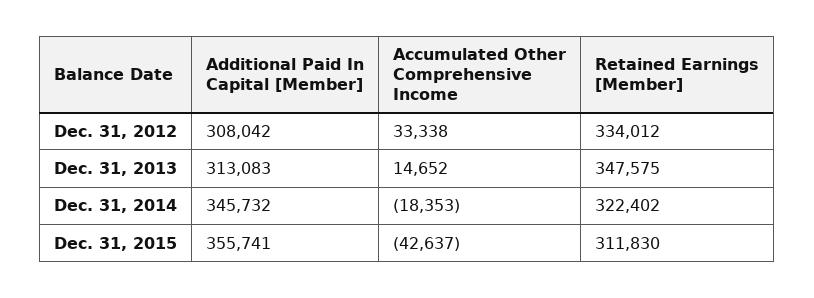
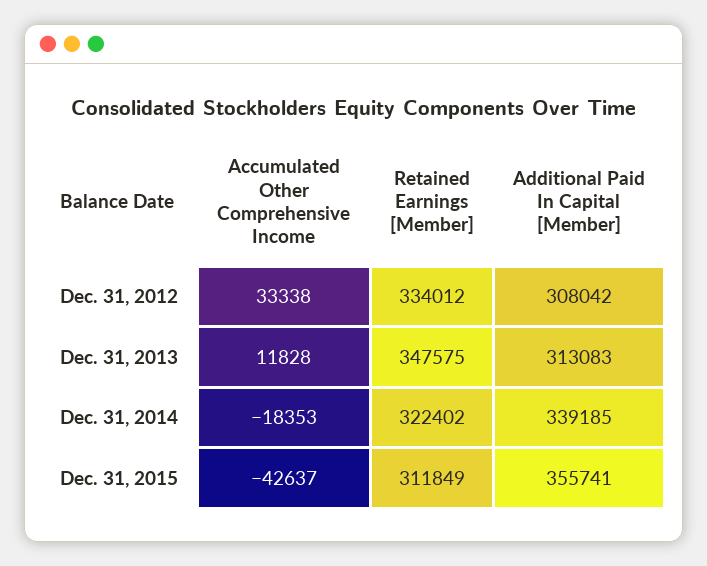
Accumulated Other Comprehensive Income, Dec. 31, 2013: 14652 -> 11828
Additional Paid In Capital [Member], Dec. 31, 2014: 345732 -> 339185
Retained Earnings [Member], Dec. 31, 2015: 311830 -> 311849

